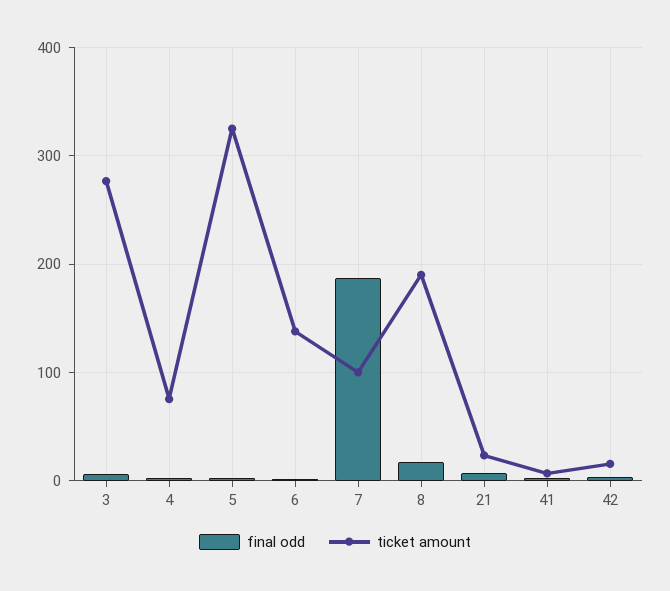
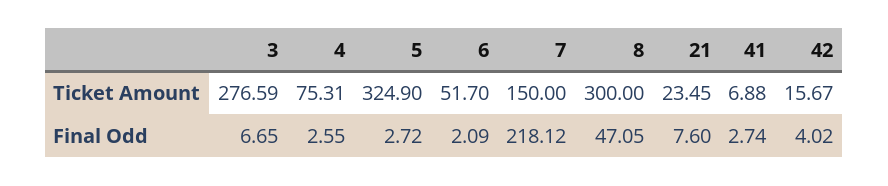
ticket amount, 6: 140 -> 51.7
final odd, 7: 190 -> 218.12
ticket amount, 7: 100 -> 150
final odd, 8: 20 -> 47.05
ticket amount, 8: 190 -> 300

